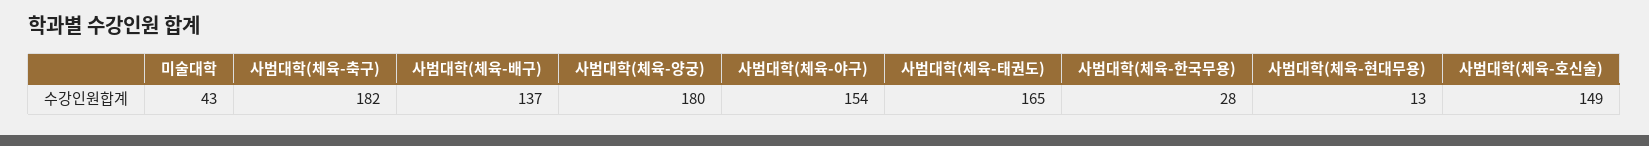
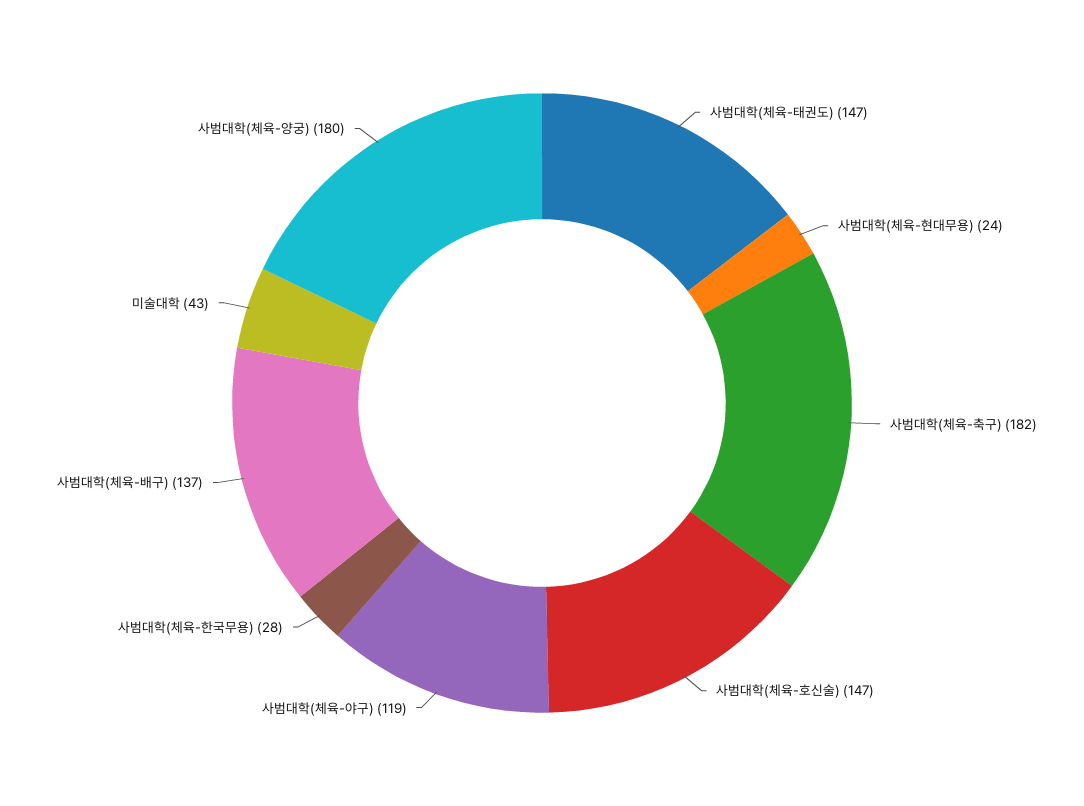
사범대학(체육-야구): 154 -> 119
사범대학(체육-태권도): 165 -> 147
사범대학(체육-현대무용): 13 -> 24
사범대학(체육-호신술): 149 -> 147

